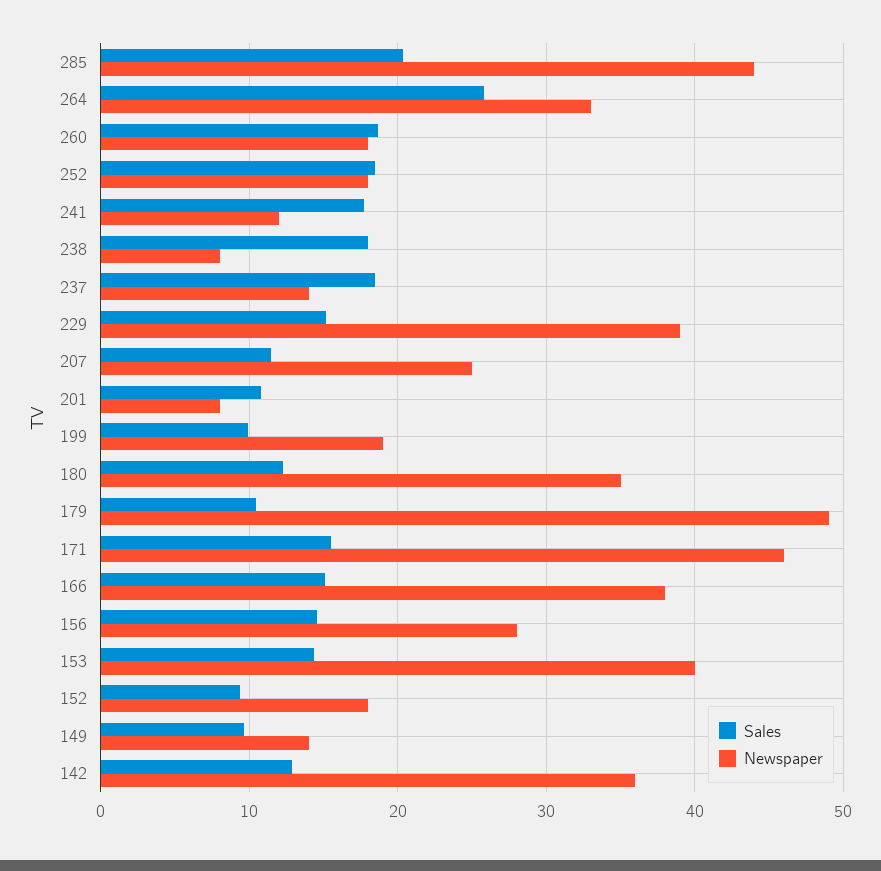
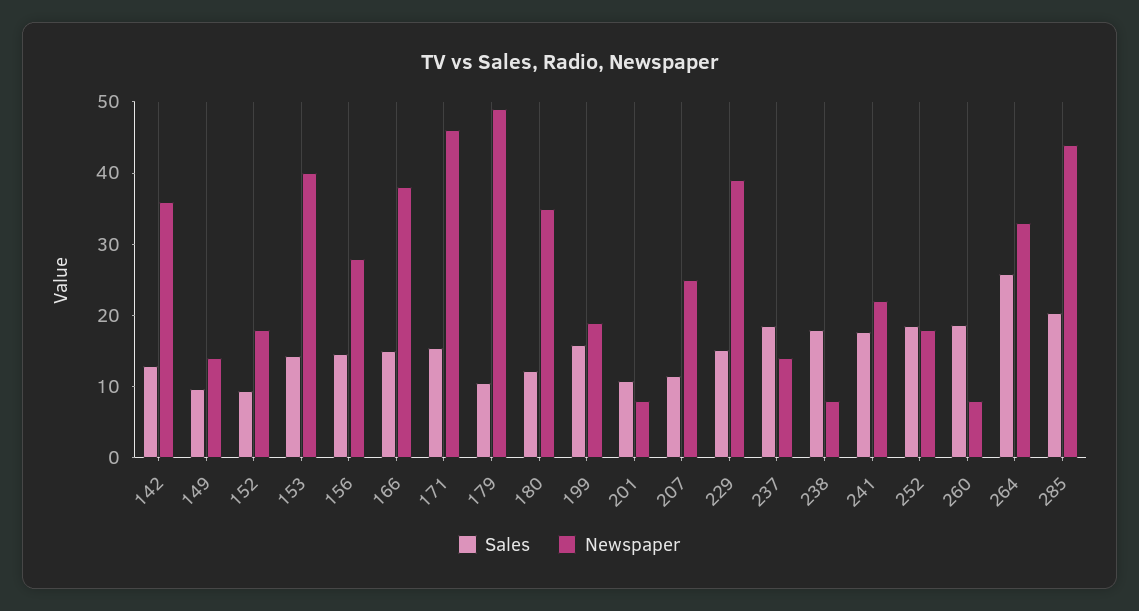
Newspaper, 260: 18 -> 8
Newspaper, 241: 12 -> 22
Sales, 199: 10 -> 16

